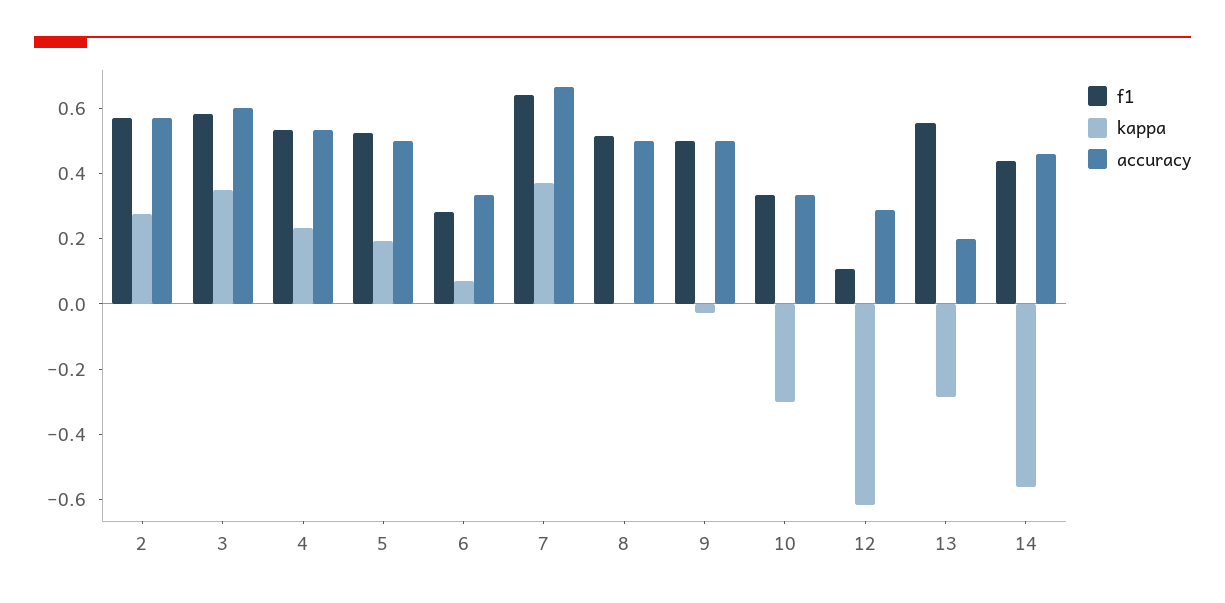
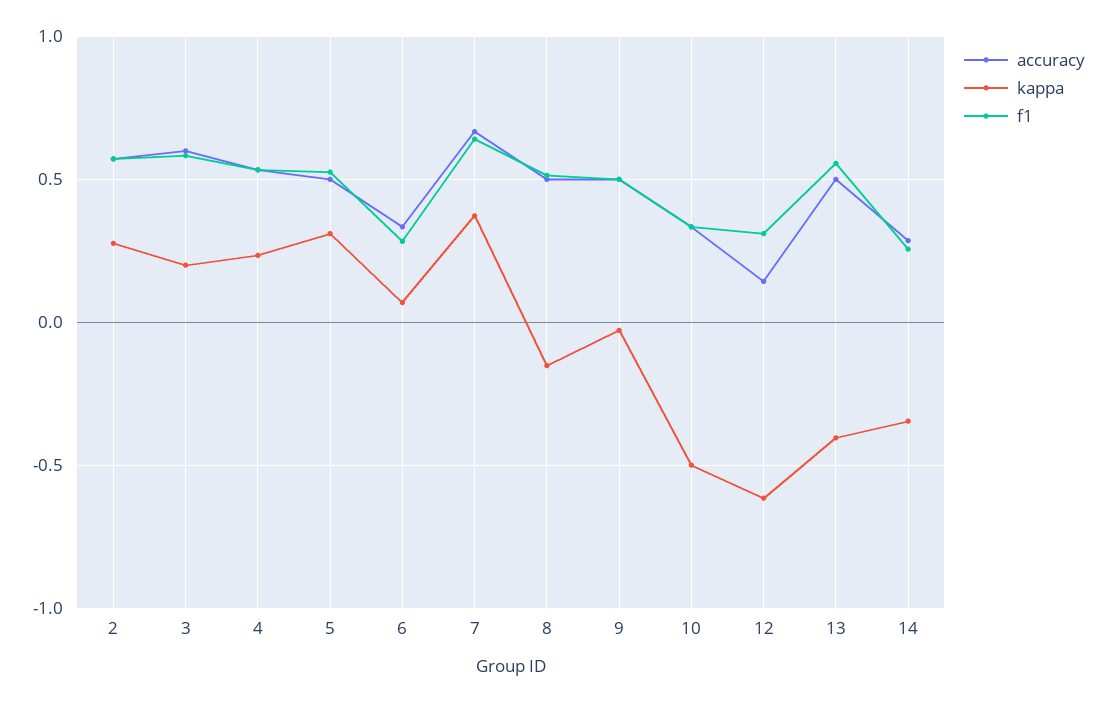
kappa, 3: 0.35 -> 0.2
kappa, 5: 0.2 -> 0.3
kappa, 8: 0 -> -0.15
kappa, 10: -0.3 -> -0.5
f1, 12: 0.1 -> 0.3
accuracy, 12: 0.3 -> 0.15
kappa, 13: -0.3 -> -0.4
accuracy, 13: 0.2 -> 0.5
f1, 14: 0.45 -> 0.25
kappa, 14: -0.55 -> -0.35
accuracy, 14: 0.45 -> 0.3

